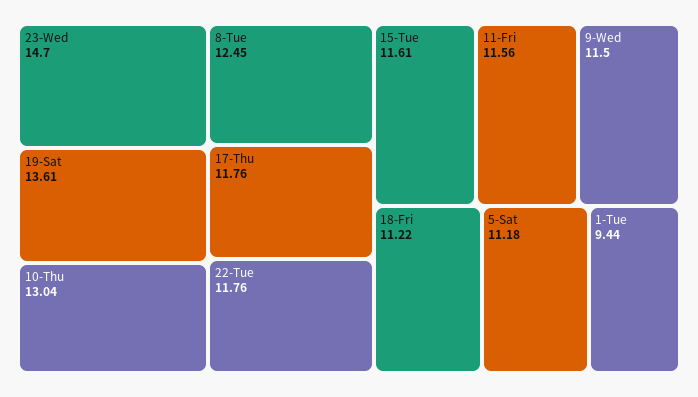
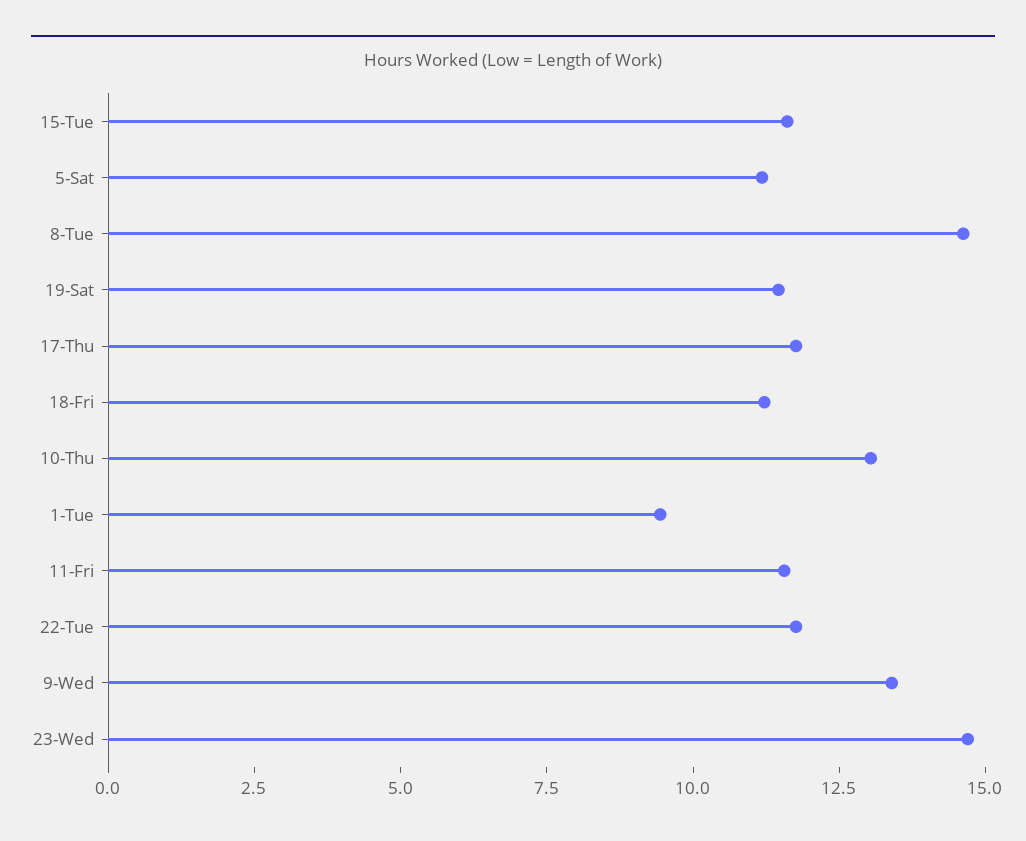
19-Sat: 13.61 -> 11.5
8-Tue: 12.45 -> 14.5
9-Wed: 11.5 -> 13.5

